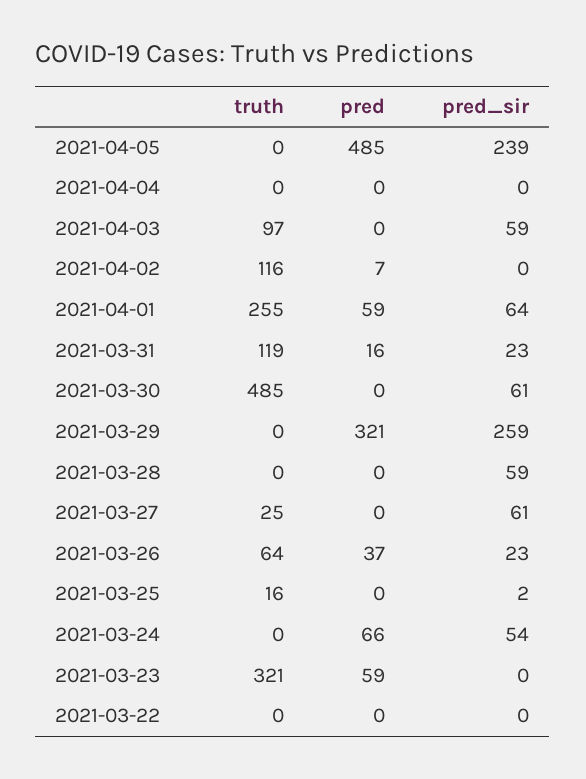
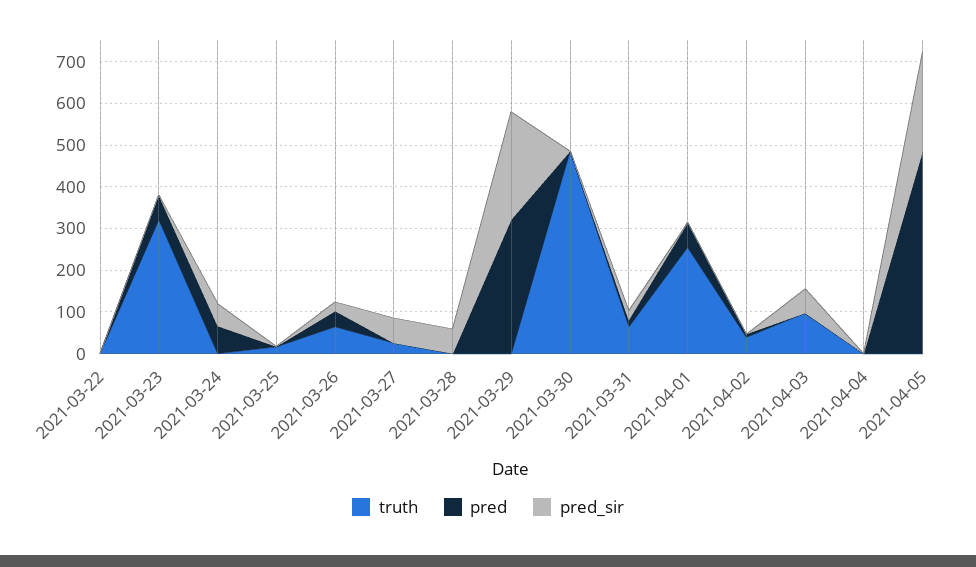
truth, 2021-04-02: 116 -> 40
pred_sir, 2021-04-01: 64 -> 0
truth, 2021-03-31: 119 -> 60
pred_sir, 2021-03-30: 61 -> 0

